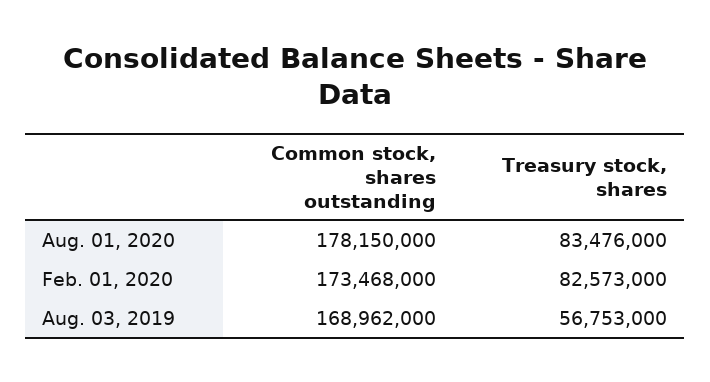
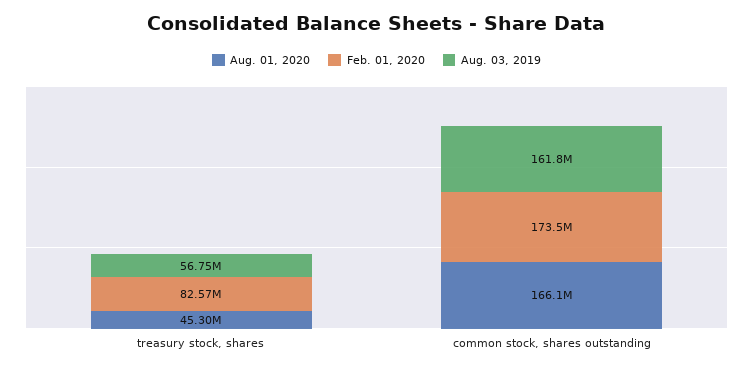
Aug. 01, 2020, Common stock, shares outstanding: 178150000 -> 166100000
Aug. 01, 2020, Treasury stock, shares: 83476000 -> 45300000
Aug. 03, 2019, Common stock, shares outstanding: 168962000 -> 161800000

